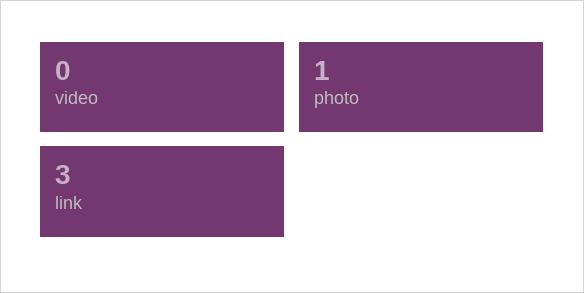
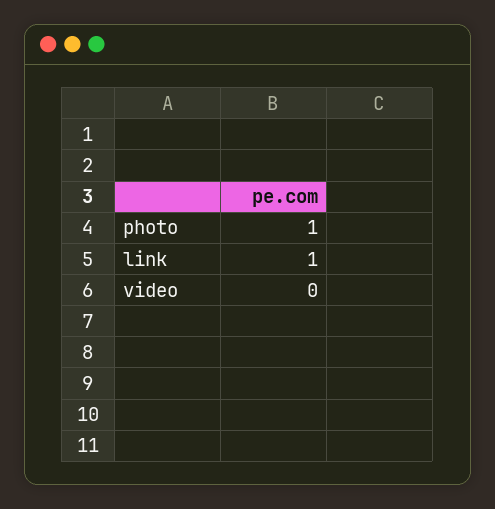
link: 3 -> 1

